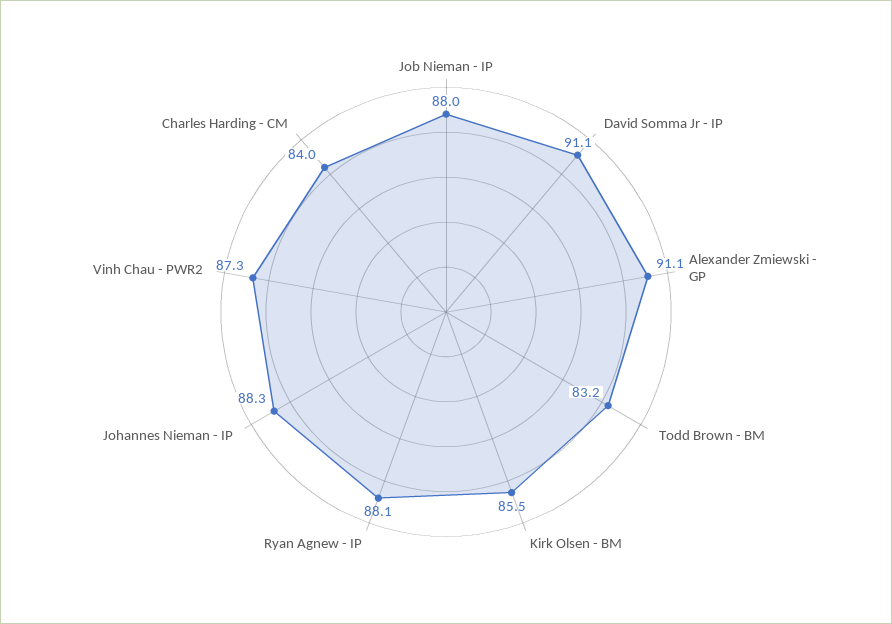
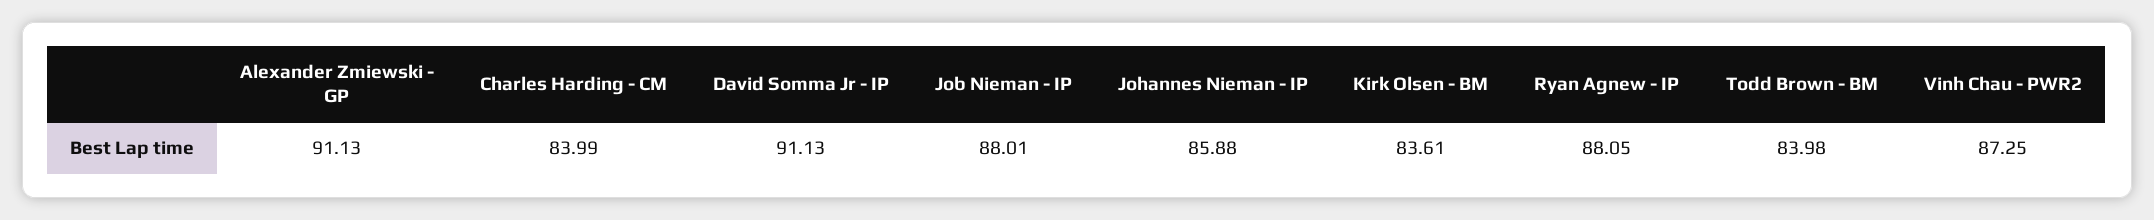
Todd Brown - BM: 83.2 -> 83.98
Kirk Olsen - BM: 85.5 -> 83.61
Johannes Nieman - IP: 88.3 -> 85.88

